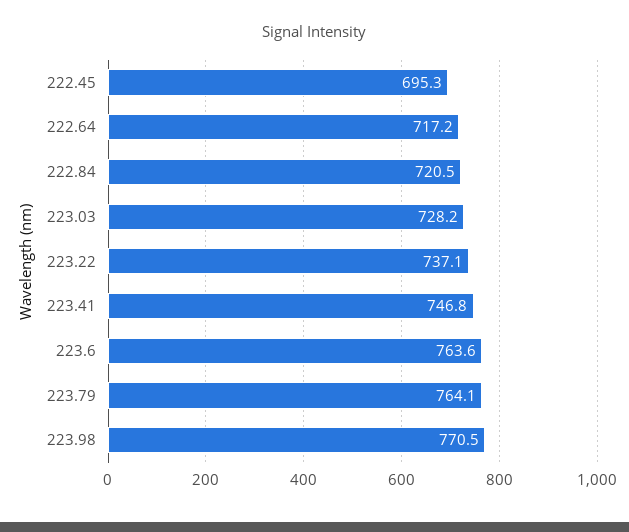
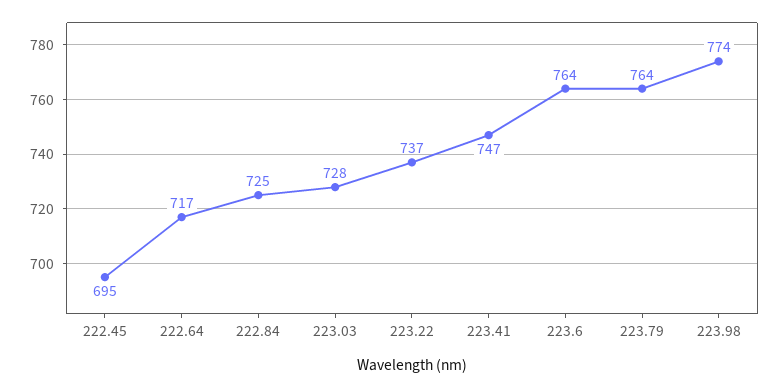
222.84: 720.5 -> 725
223.98: 770.5 -> 774

